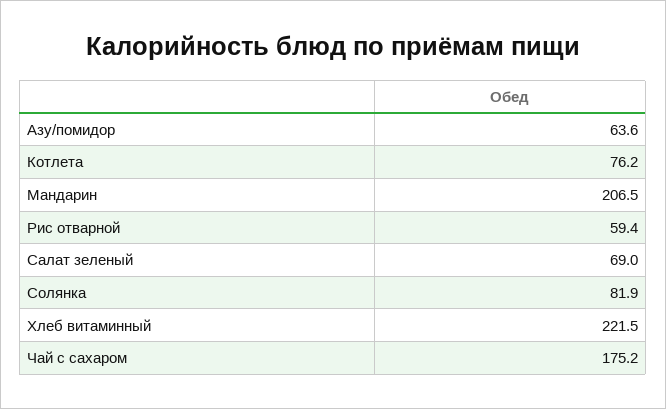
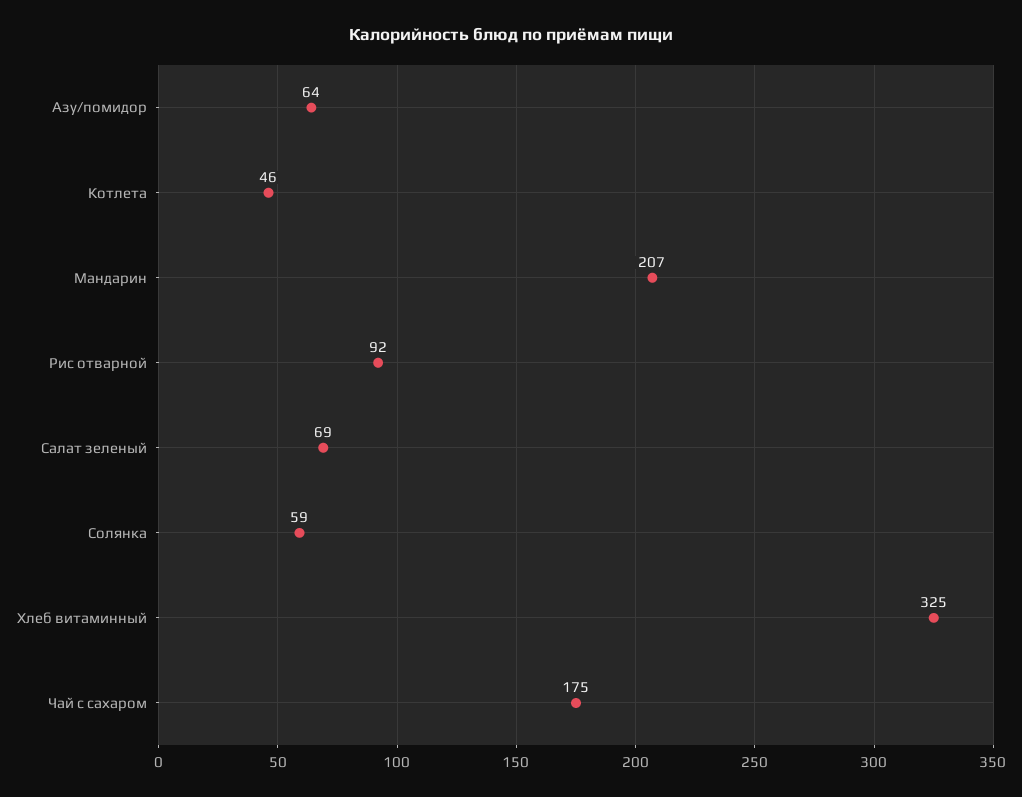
Котлета: 76.2 -> 46
Рис отварной: 59.4 -> 92
Солянка: 81.9 -> 59
Хлеб витаминный: 221.5 -> 325

